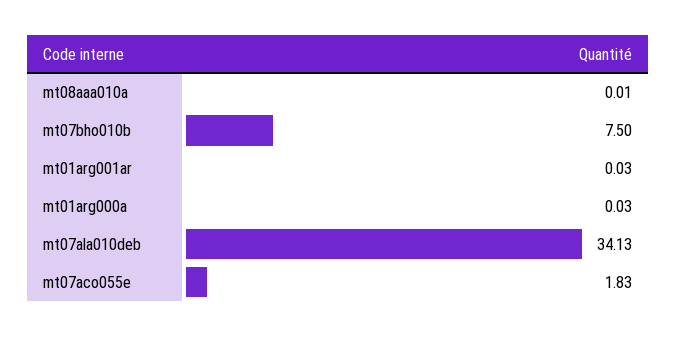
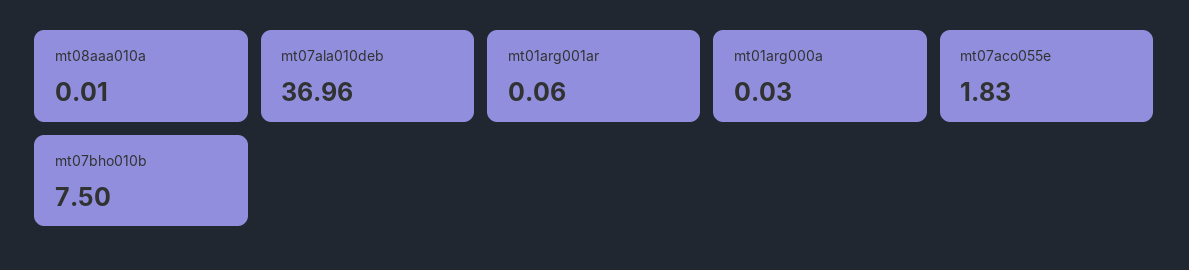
mt01arg001ar: 0.03 -> 0.06
mt07ala010deb: 34.13 -> 36.96

